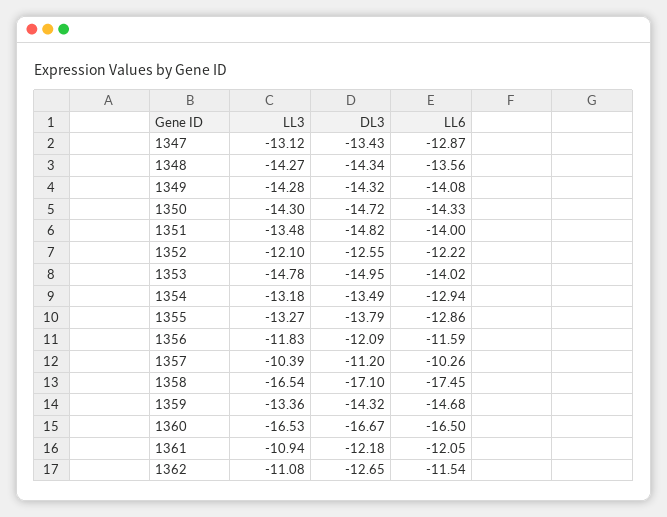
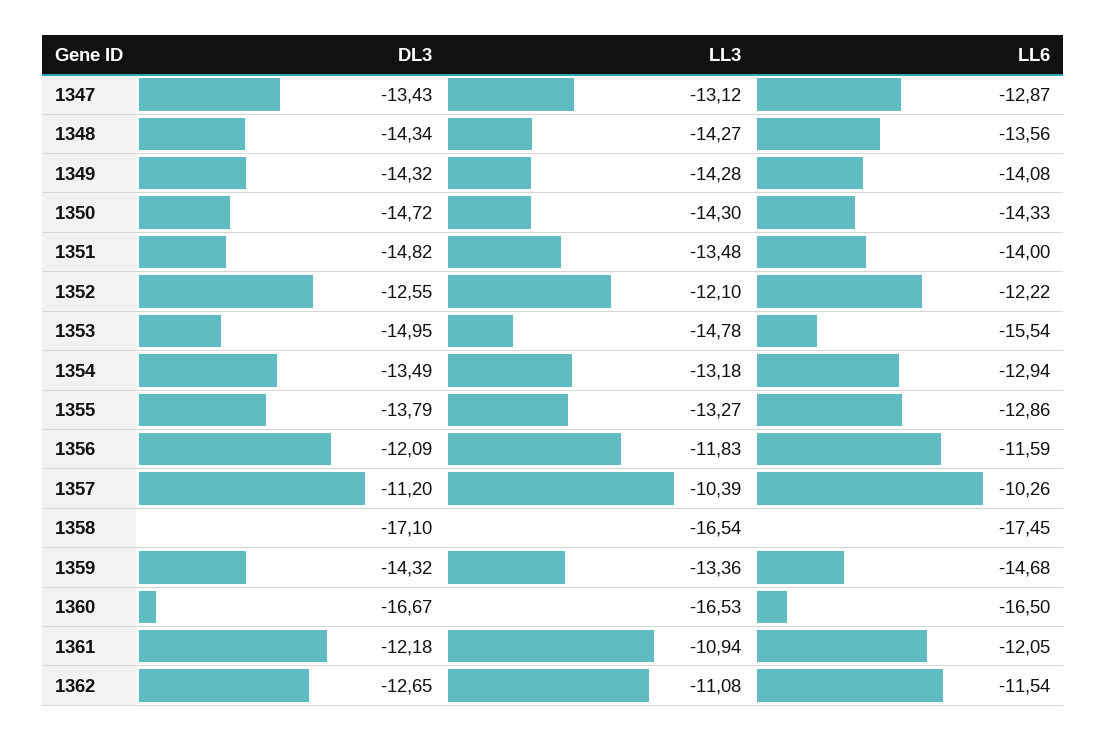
LL6, 1353: -14.02 -> -15.54

